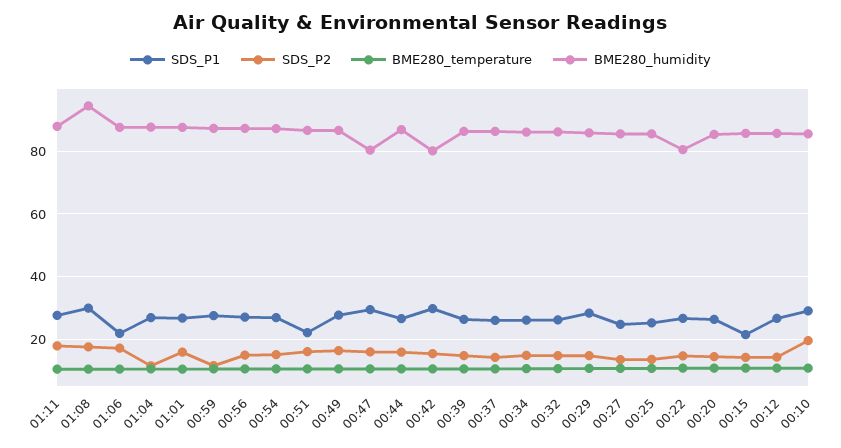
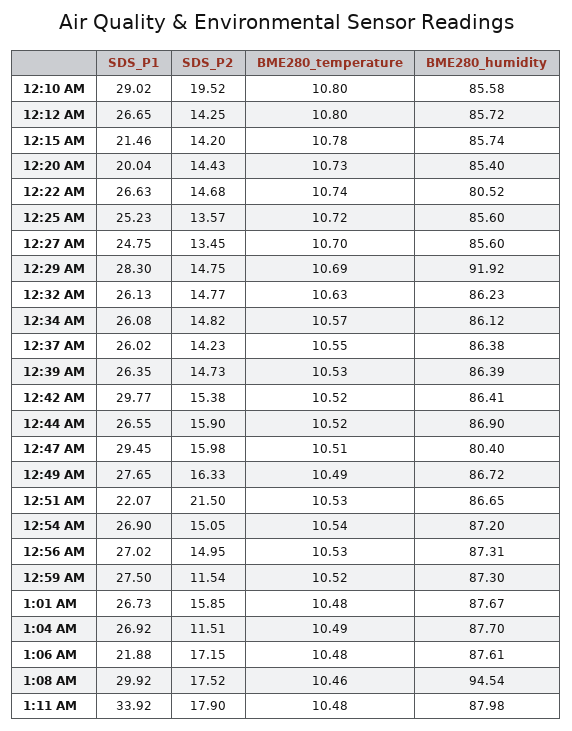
SDS_P1, 01:11: 28 -> 33.92
SDS_P2, 00:51: 16 -> 21.5
BME280_humidity, 00:42: 80 -> 86.41
BME280_humidity, 00:29: 86 -> 91.92
SDS_P1, 00:20: 26 -> 20.04

